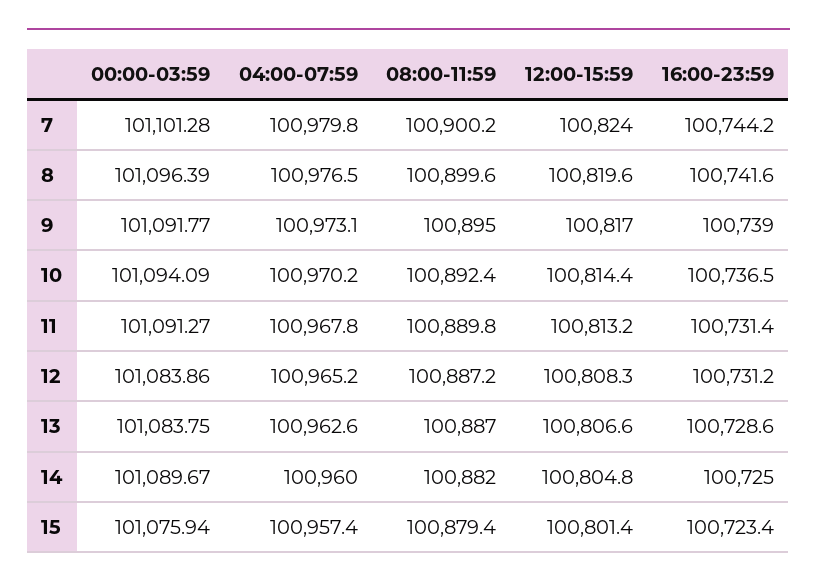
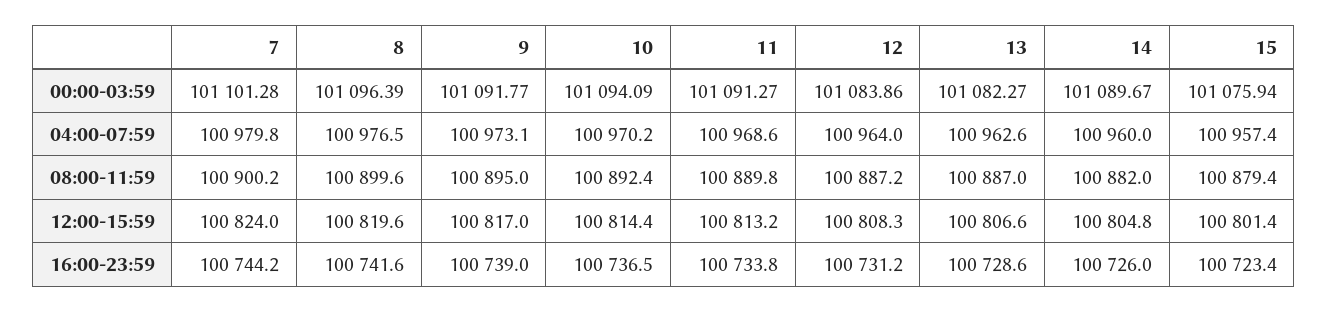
04:00-07:59, 11: 100967.8 -> 100968.6
16:00-23:59, 11: 100731.4 -> 100733.8
04:00-07:59, 12: 100965.2 -> 100964
00:00-03:59, 13: 101083.75 -> 101082.27
16:00-23:59, 14: 100725 -> 100726

